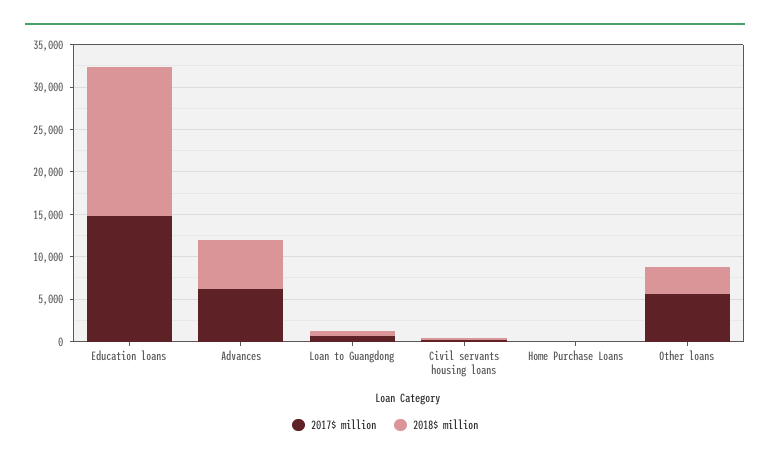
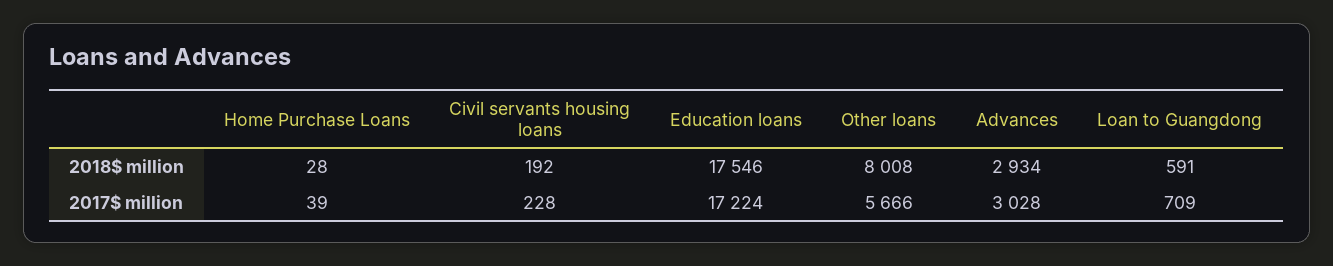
2017$ million, Education loans: 15000 -> 17224
2017$ million, Advances: 6000 -> 3028
2018$ million, Advances: 6000 -> 2934
2018$ million, Other loans: 3000 -> 8008

